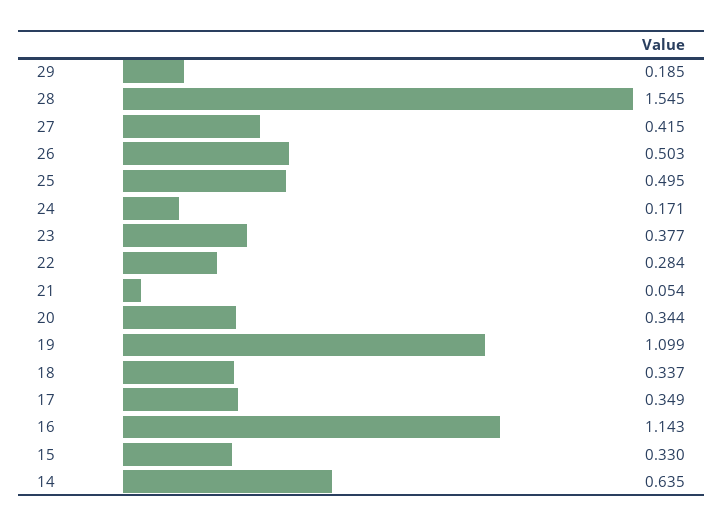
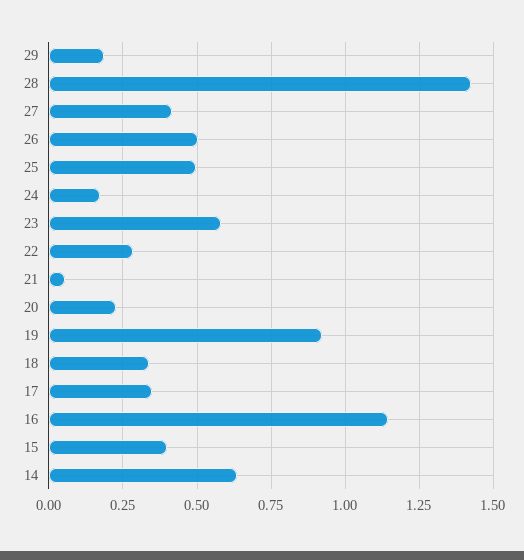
28: 1.545 -> 1.425
23: 0.377 -> 0.575
20: 0.344 -> 0.225
19: 1.099 -> 0.925
15: 0.33 -> 0.4

